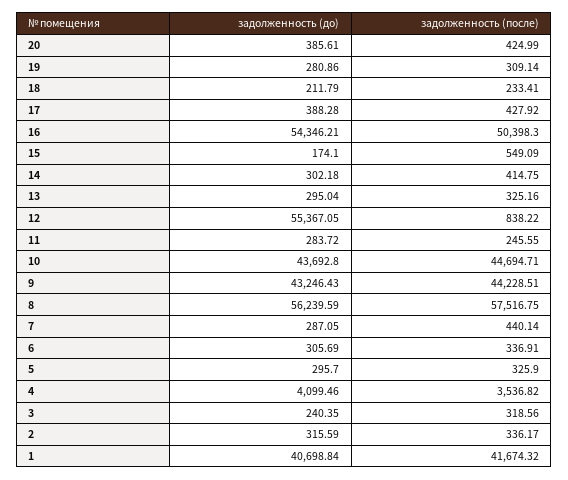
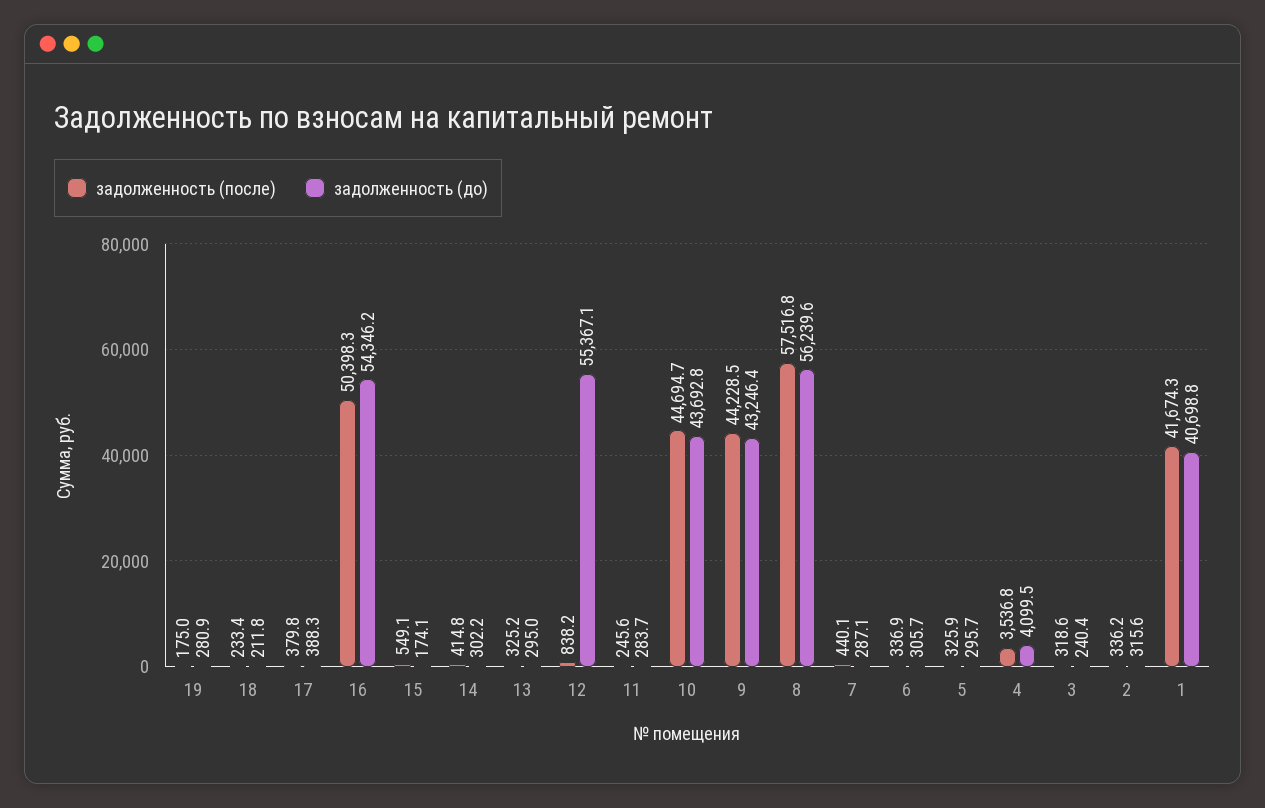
задолженность (до), 20: 385.61 -> none
задолженность (после), 20: 424.99 -> none
задолженность (после), 19: 309.14 -> 175
задолженность (после), 17: 427.92 -> 379.8

